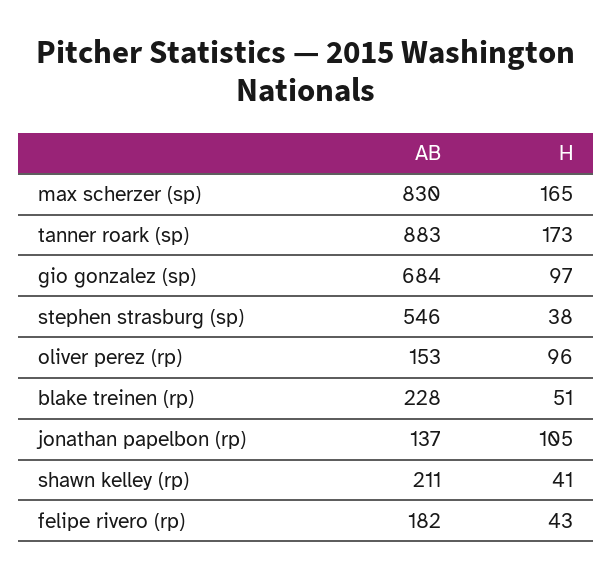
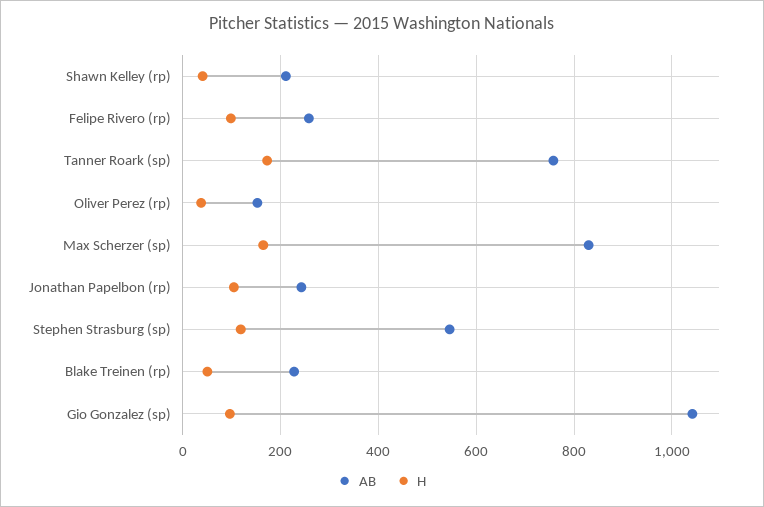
AB, tanner roark (sp): 883 -> 760
AB, gio gonzalez (sp): 684 -> 1040
H, stephen strasburg (sp): 38 -> 120
H, oliver perez (rp): 96 -> 40
AB, jonathan papelbon (rp): 137 -> 240
AB, felipe rivero (rp): 182 -> 260
H, felipe rivero (rp): 43 -> 100

